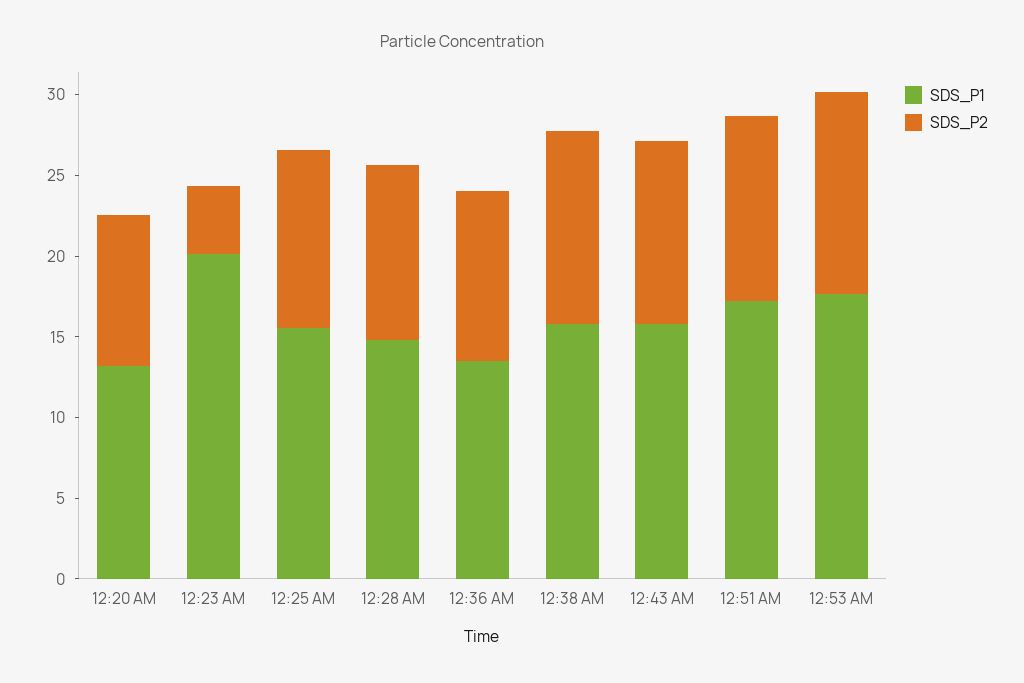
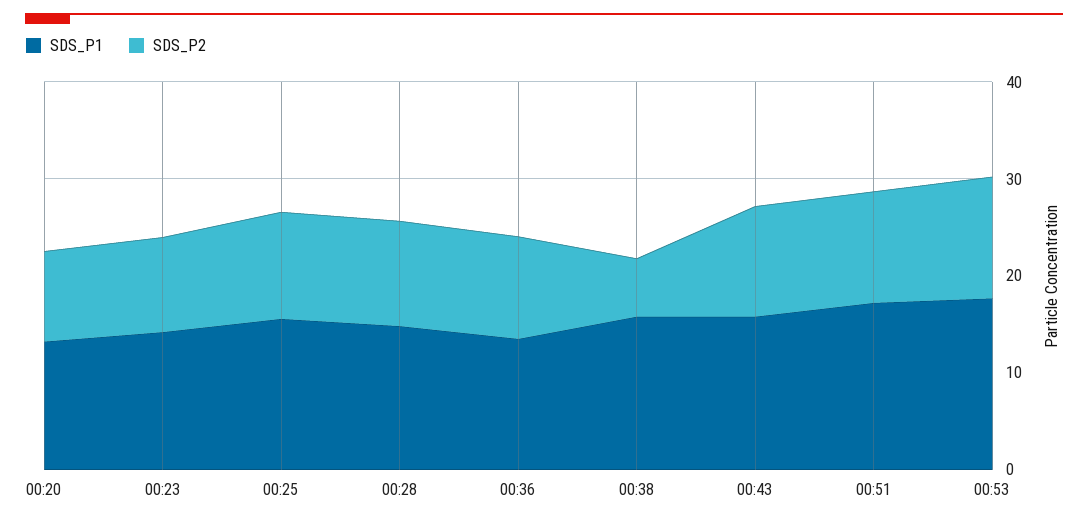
SDS_P1, 12:23 AM: 20 -> 14
SDS_P2, 12:23 AM: 4 -> 10
SDS_P2, 12:38 AM: 12 -> 6

